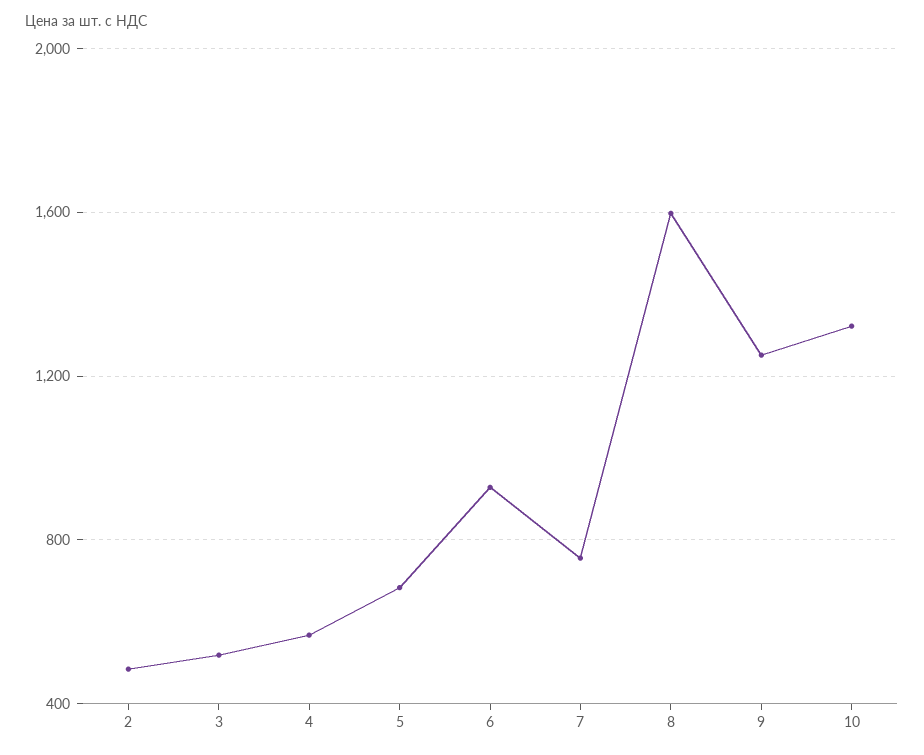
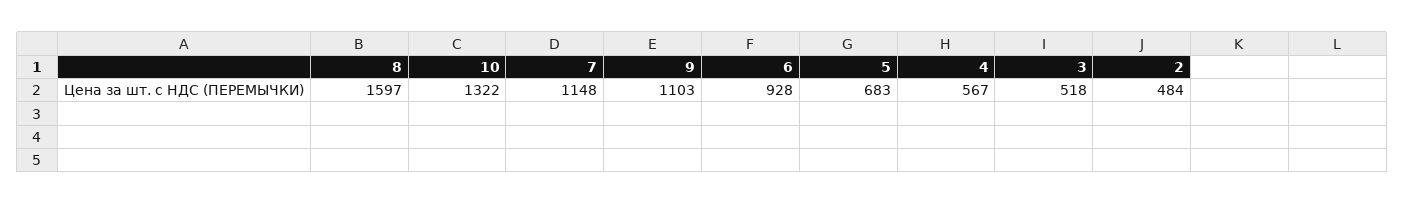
7: 750 -> 1148
9: 1250 -> 1103

